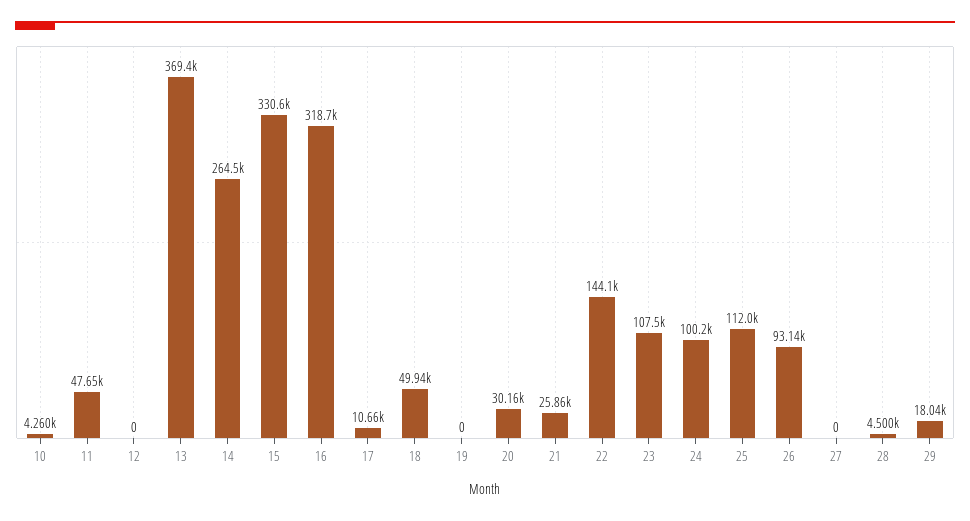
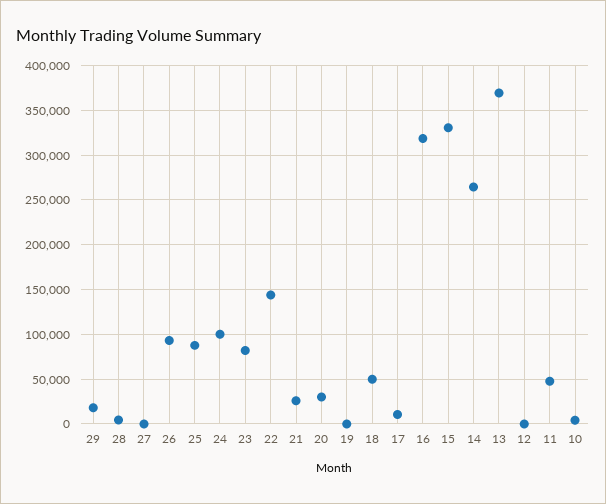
23: 107500 -> 80000
25: 112000 -> 90000

